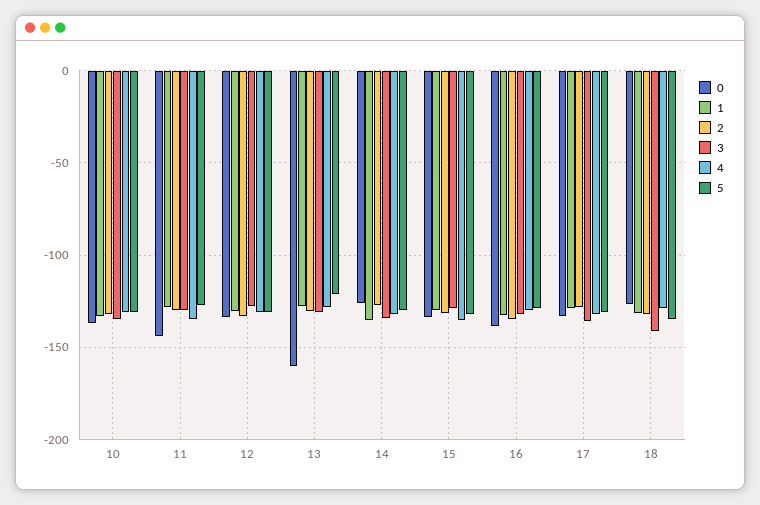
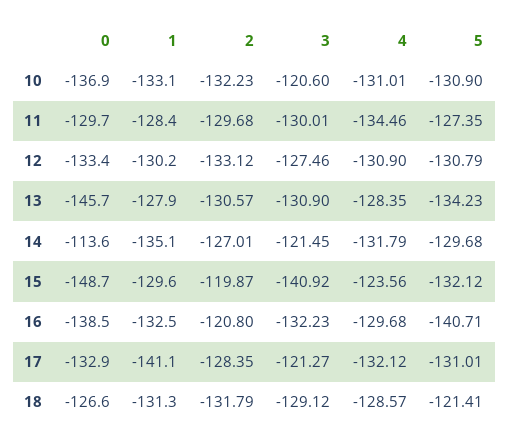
3, 10: -135 -> -120.6
0, 11: -145 -> -129.7
0, 13: -160 -> -145.7
5, 13: -120 -> -134.23
0, 14: -125 -> -113.6
3, 14: -135 -> -121.45
0, 15: -135 -> -148.7
2, 15: -130 -> -119.87
3, 15: -130 -> -140.92
4, 15: -135 -> -123.56
2, 16: -135 -> -120.8
5, 16: -130 -> -140.71
1, 17: -130 -> -141.1
3, 17: -135 -> -121.27
3, 18: -140 -> -129.12
5, 18: -135 -> -121.41

